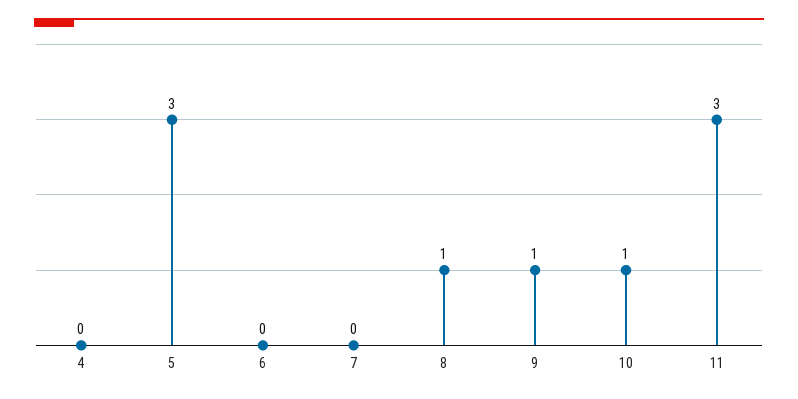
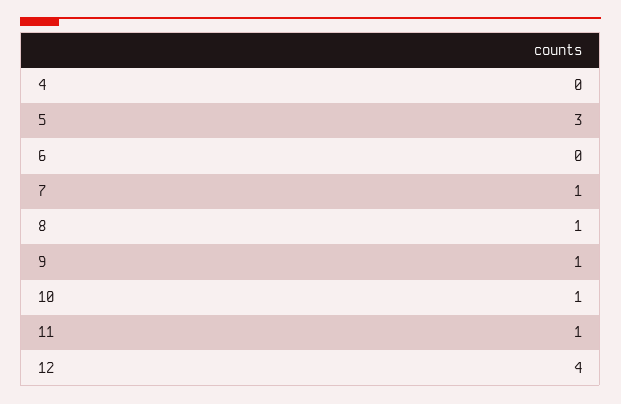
7: 0 -> 1
11: 3 -> 1
12: none -> 4

